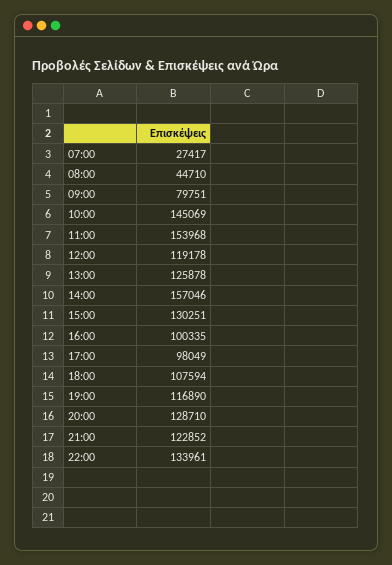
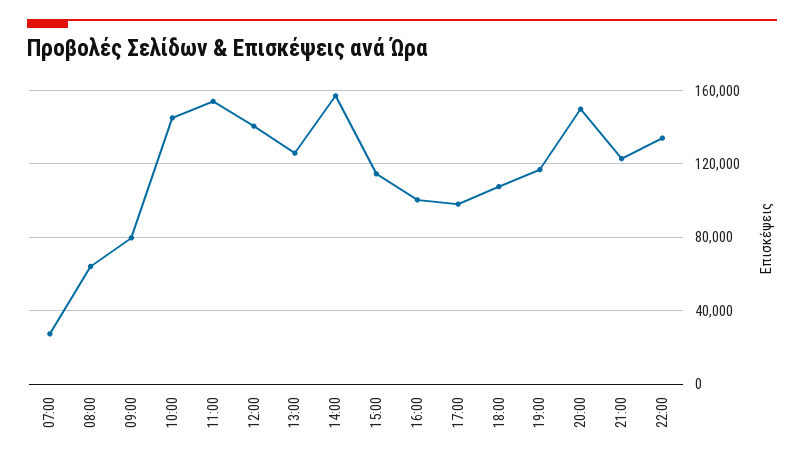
08:00: 44710 -> 65000
12:00: 119178 -> 140000
15:00: 130251 -> 115000
20:00: 128710 -> 150000

